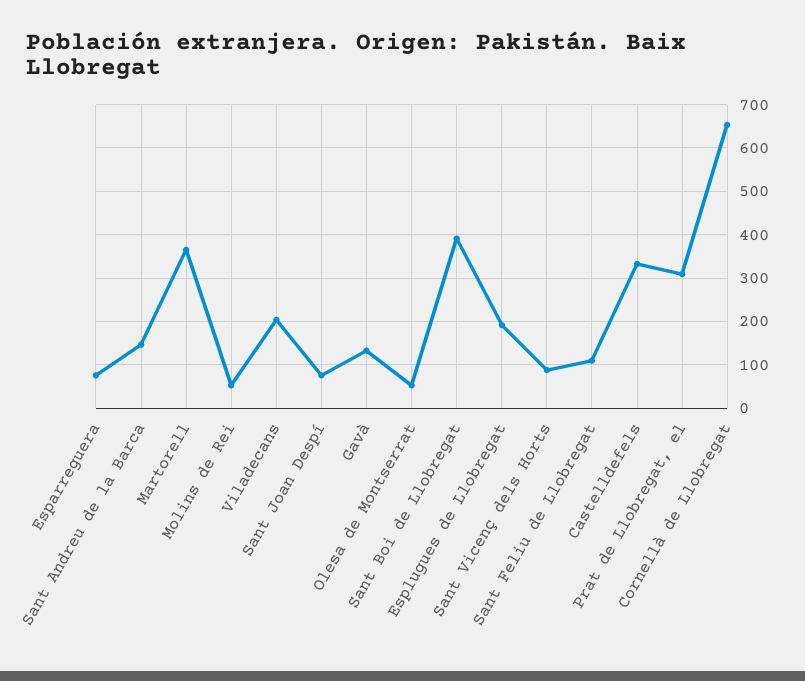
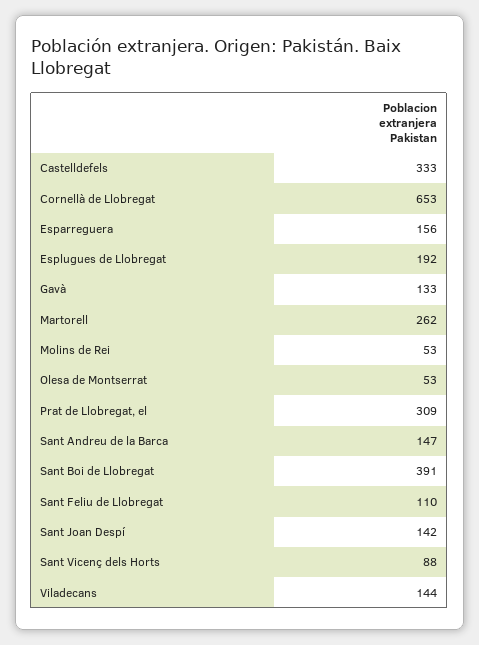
Esparreguera: 80 -> 156
Martorell: 360 -> 262
Viladecans: 200 -> 144
Sant Joan Despí: 80 -> 142

